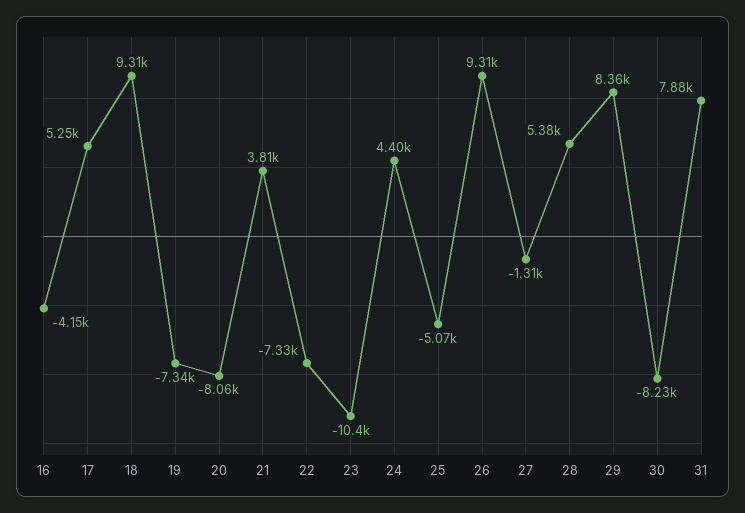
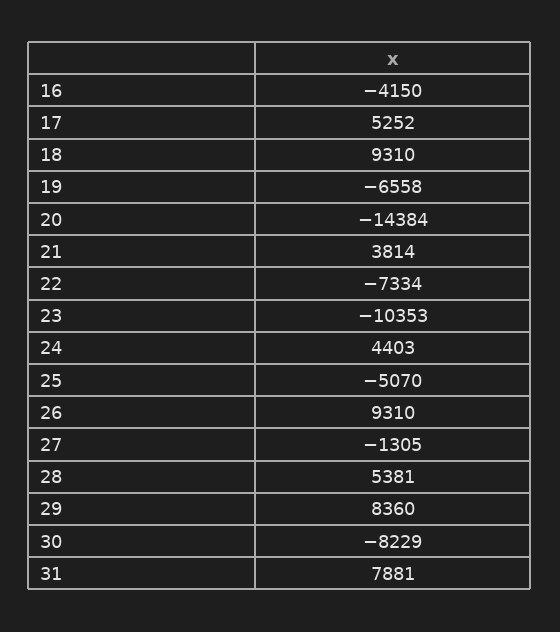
19: -7340 -> -6558
20: -8060 -> -14384

